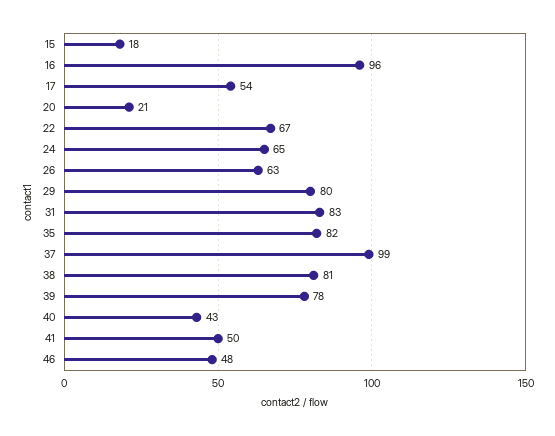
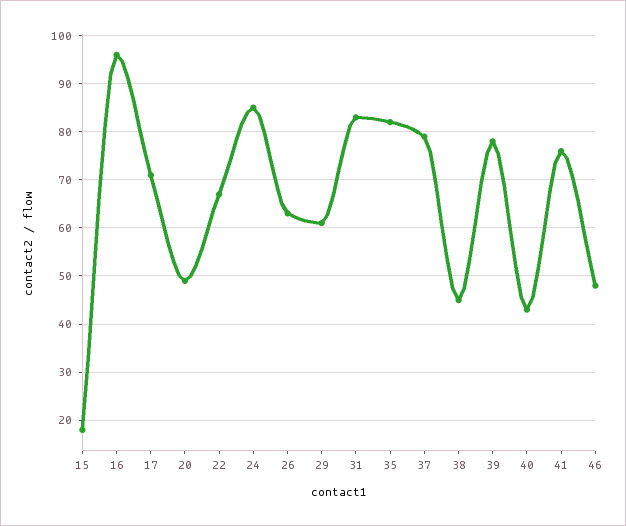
17: 54 -> 70
20: 21 -> 50
24: 65 -> 85
29: 80 -> 60
37: 99 -> 80
38: 81 -> 45
41: 50 -> 75

